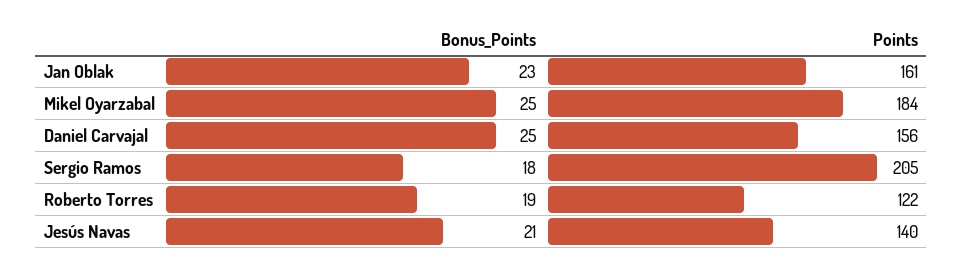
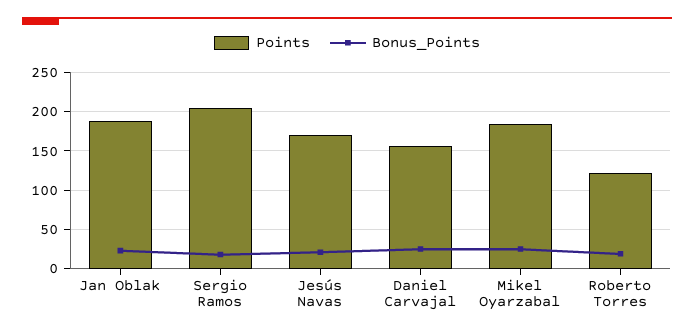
Points, Jan Oblak: 161 -> 190
Points, Jesús Navas: 140 -> 170

